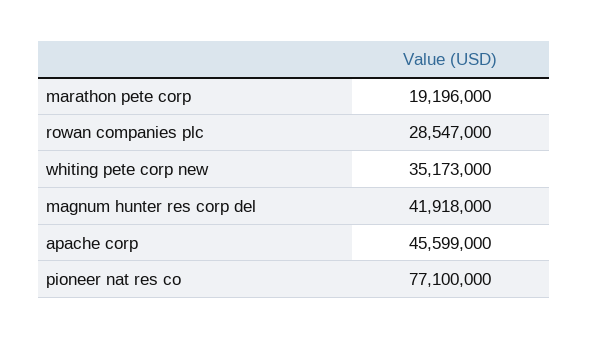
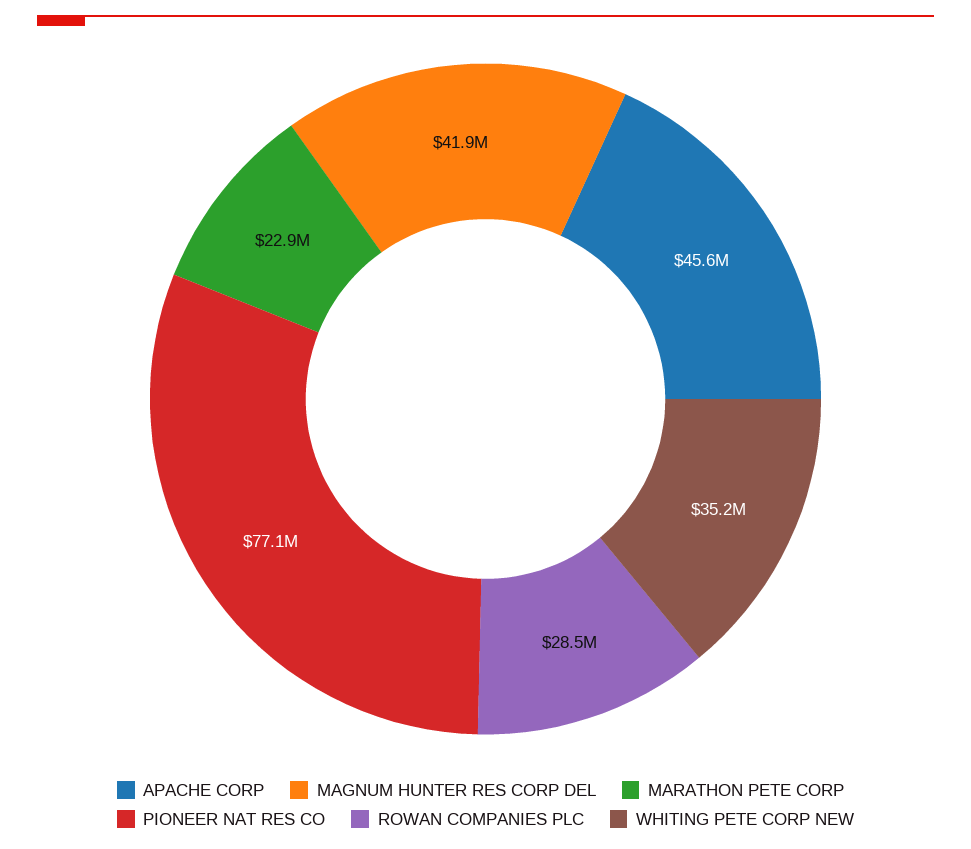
marathon pete corp: 19196000 -> 22900000

